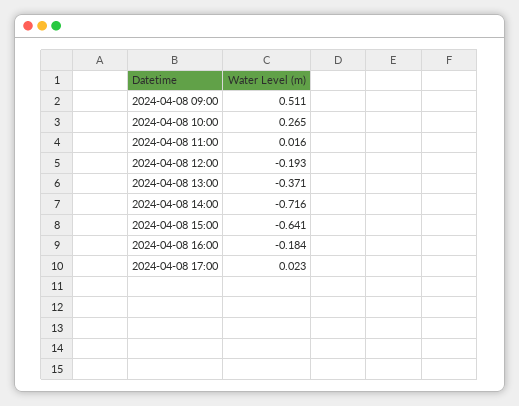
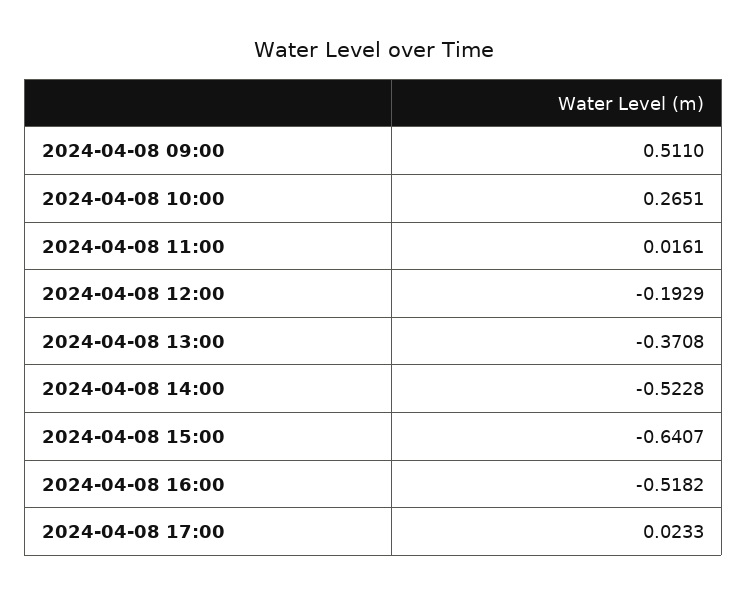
2024-04-08 14:00: -0.716 -> -0.5228
2024-04-08 16:00: -0.184 -> -0.5182

